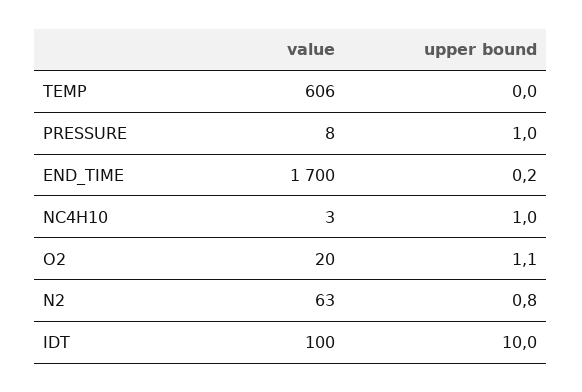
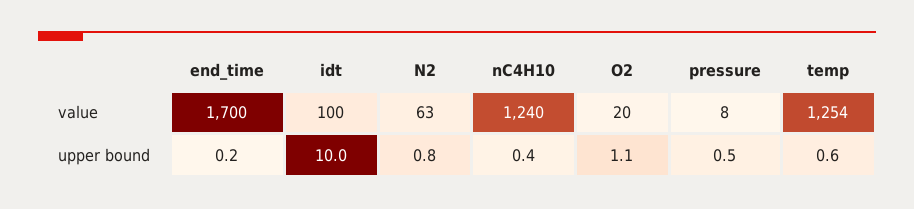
value, TEMP: 606 -> 1254
upper bound, TEMP: 0 -> 0.6
upper bound, PRESSURE: 1 -> 0.5
value, NC4H10: 3 -> 1240
upper bound, NC4H10: 1 -> 0.4

